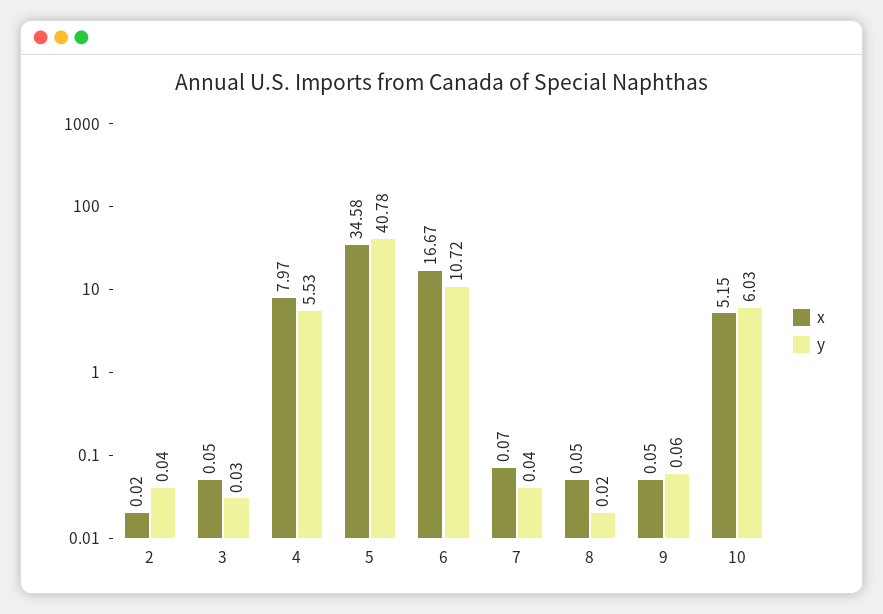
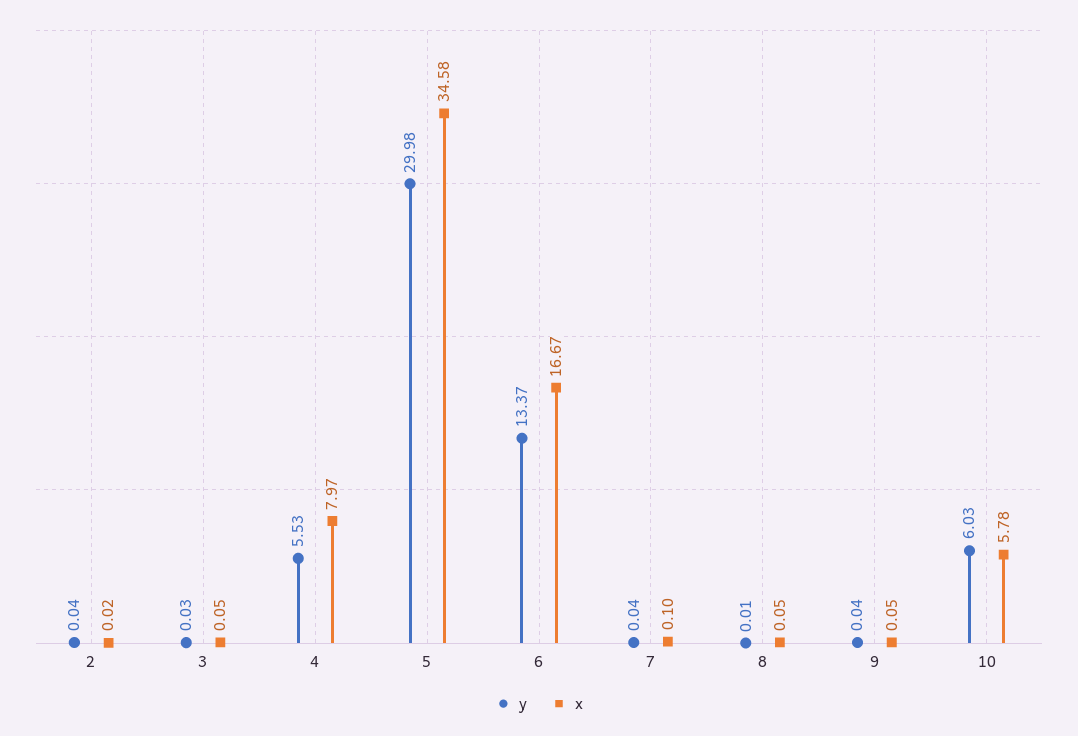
y, 5: 40.78 -> 29.98
y, 6: 10.72 -> 13.37
x, 7: 0.07 -> 0.1
y, 8: 0.02 -> 0.01
y, 9: 0.06 -> 0.04
x, 10: 5.15 -> 5.78

